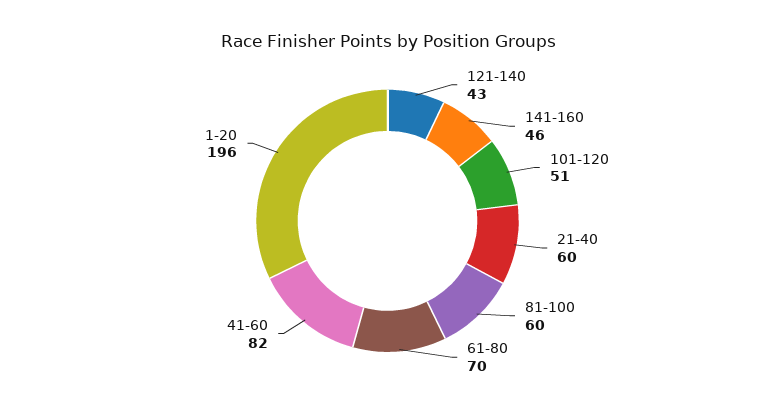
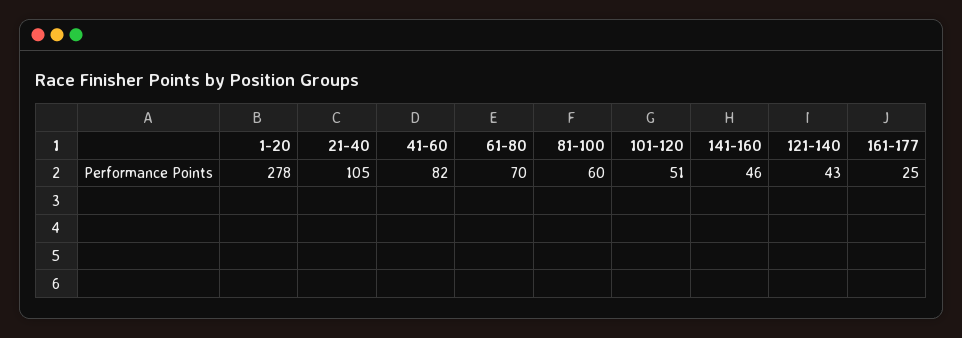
21-40: 60 -> 105
1-20: 196 -> 278
161-177: none -> 25

